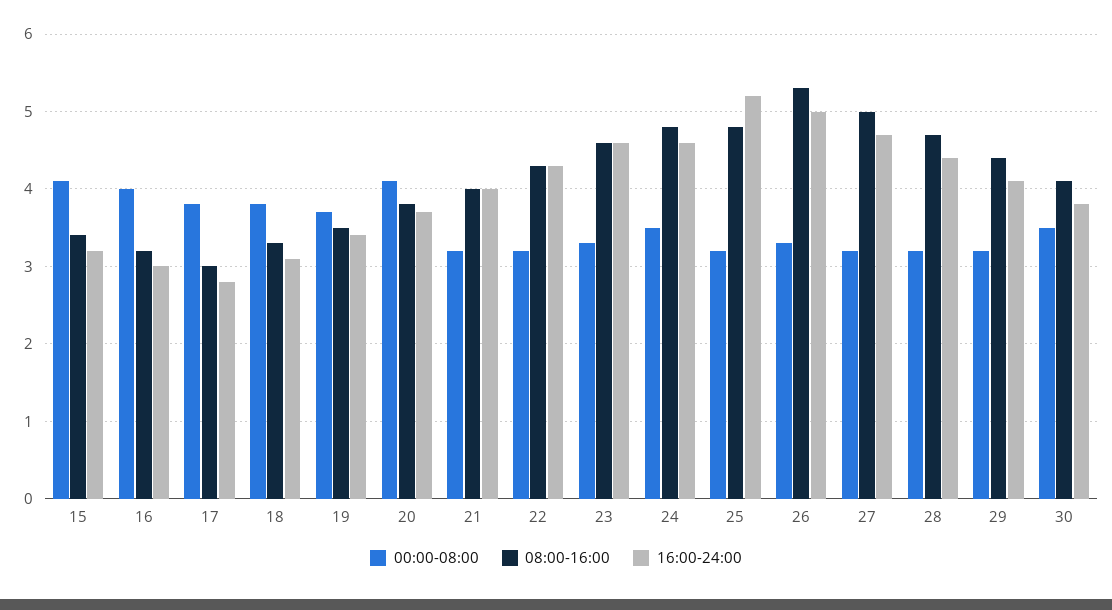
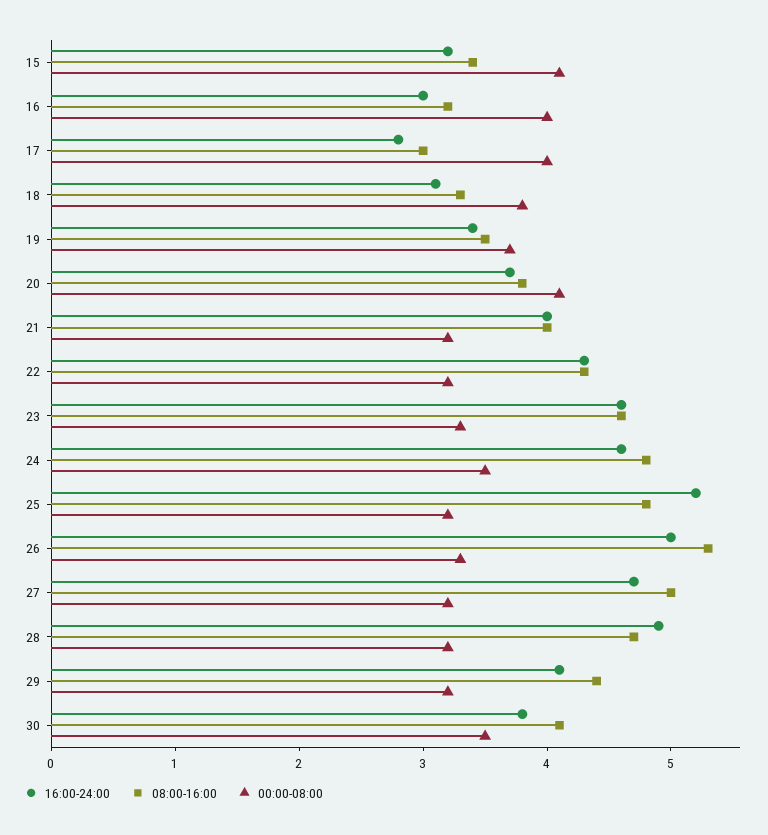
00:00-08:00, 17: 3.8 -> 4
16:00-24:00, 28: 4.4 -> 4.9

